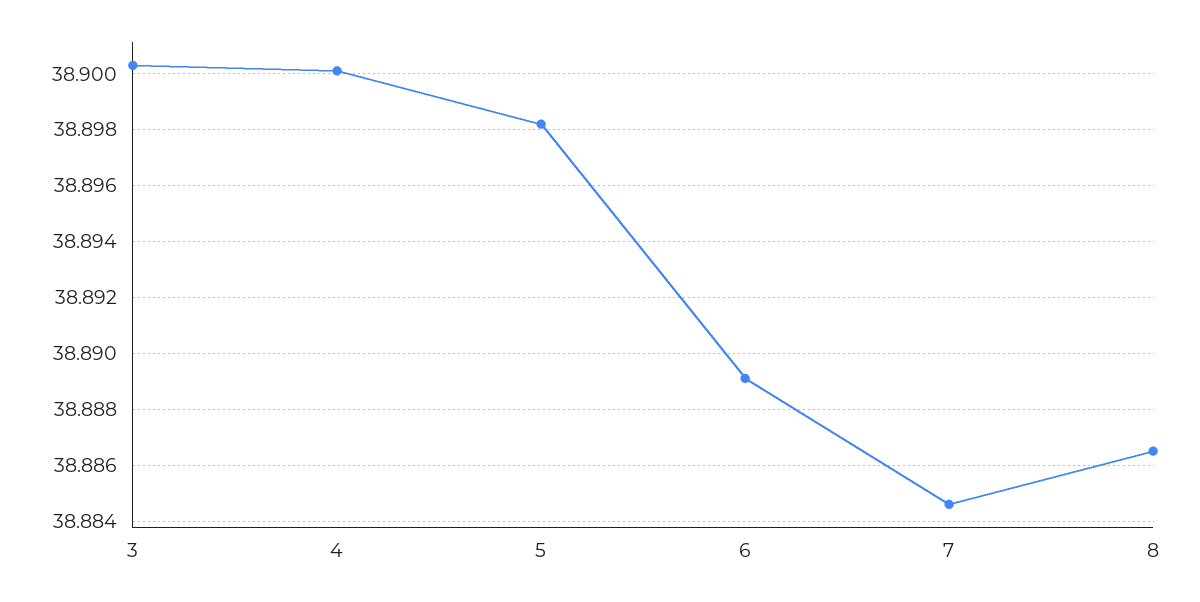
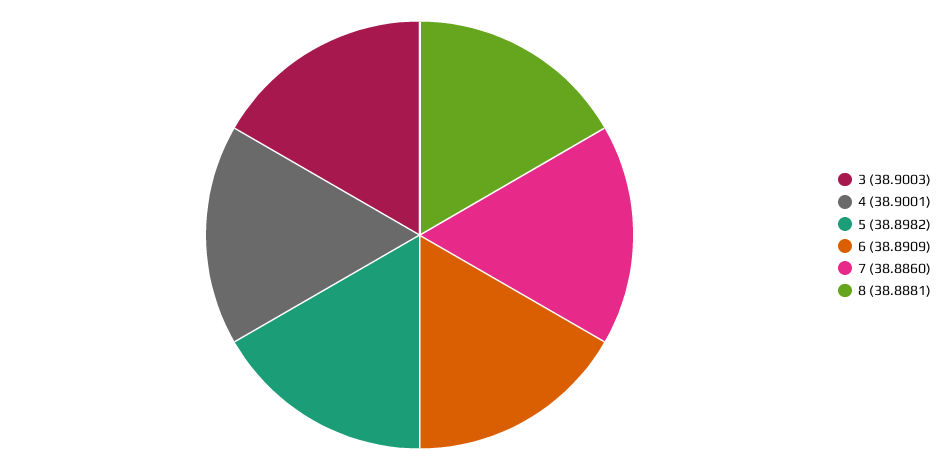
6: 38.889 -> 38.8909
7: 38.8845 -> 38.886
8: 38.8865 -> 38.8881

